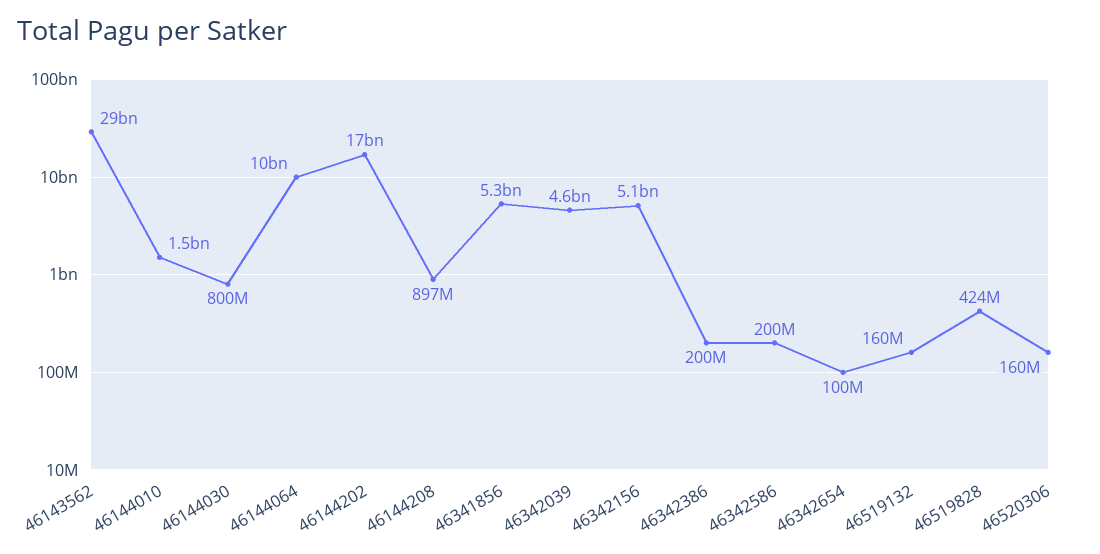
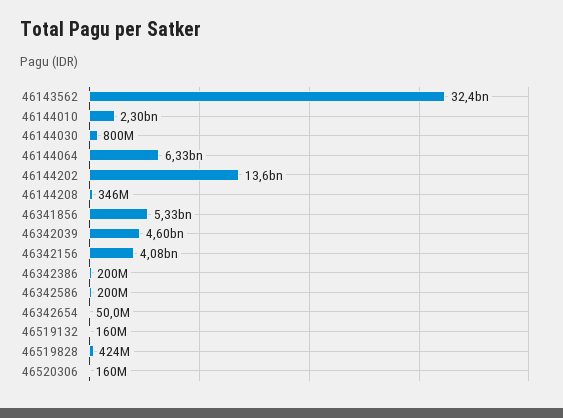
46143562: 29000000000 -> 32400000000
46144010: 1500000000 -> 2300000000
46144064: 10000000000 -> 6330000000
46144202: 17000000000 -> 13600000000
46144208: 897000000 -> 346000000
46342156: 5100000000 -> 4080000000
46342654: 100000000 -> 50000000

